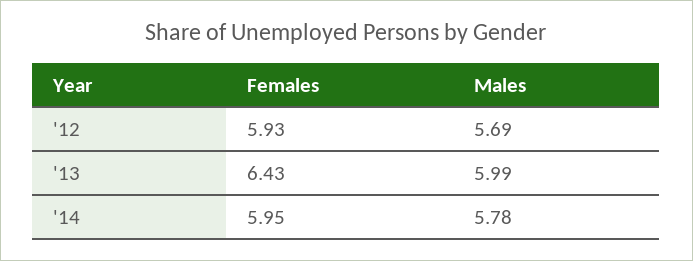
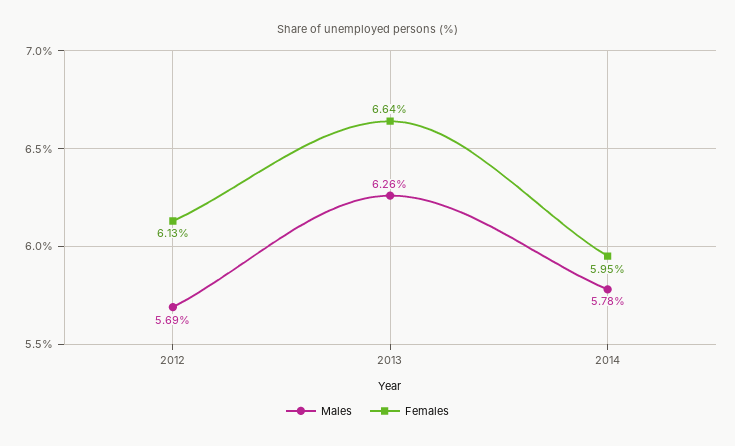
Females, '12: 5.93 -> 6.13
Females, '13: 6.43 -> 6.64
Males, '13: 5.99 -> 6.26

